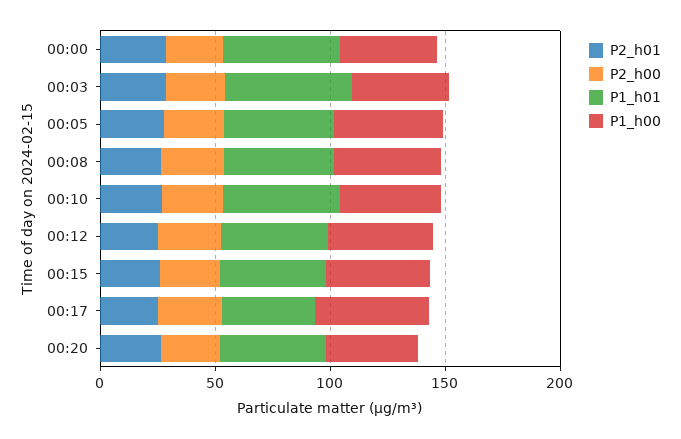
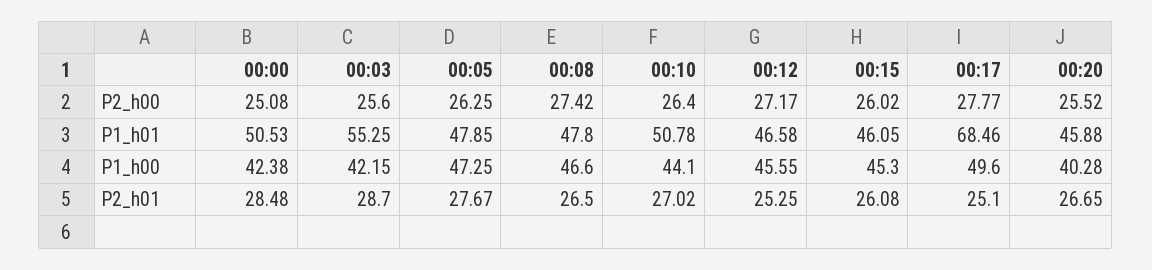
P1_h01, 00:17: 40 -> 68.46

